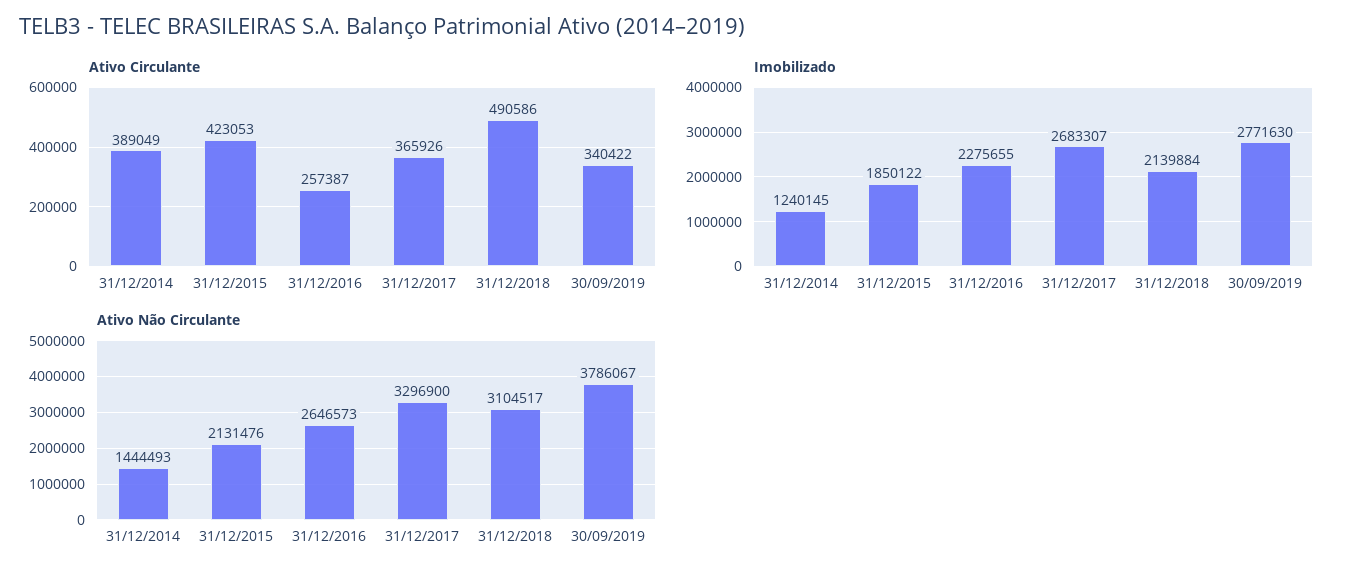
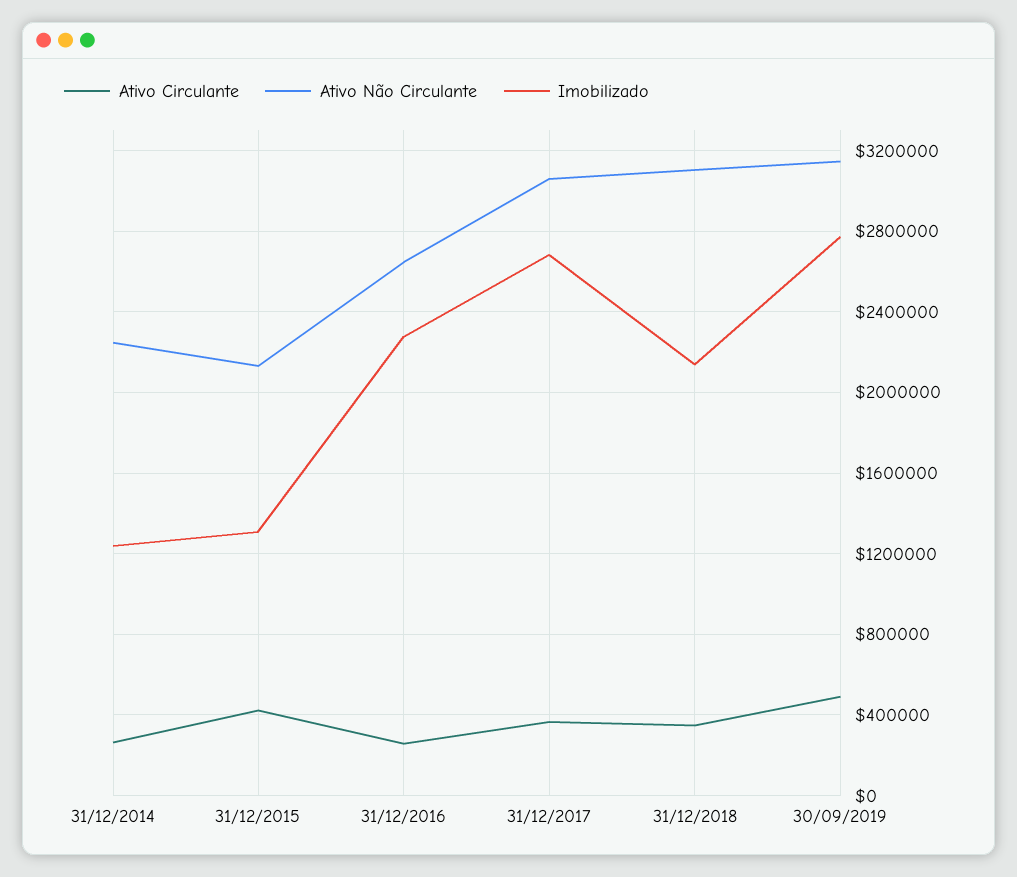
Ativo Circulante, 31/12/2014: 389049 -> 250000
Ativo Circulante, 31/12/2018: 490586 -> 350000
Ativo Circulante, 30/09/2019: 340422 -> 500000
Imobilizado, 31/12/2015: 1850122 -> 1300000
Ativo Não Circulante, 31/12/2014: 1444493 -> 2250000
Ativo Não Circulante, 31/12/2017: 3296900 -> 3050000
Ativo Não Circulante, 30/09/2019: 3786067 -> 3150000

